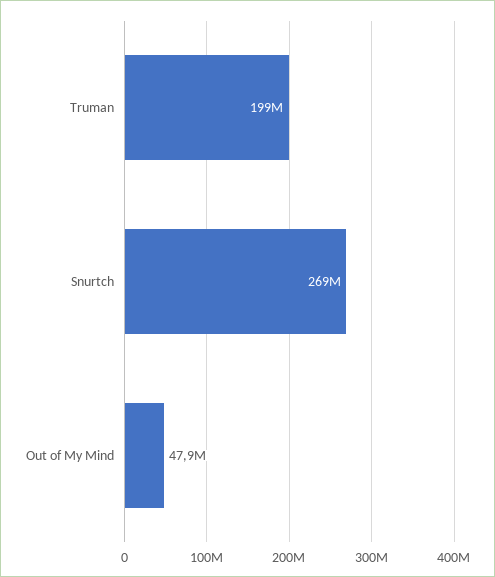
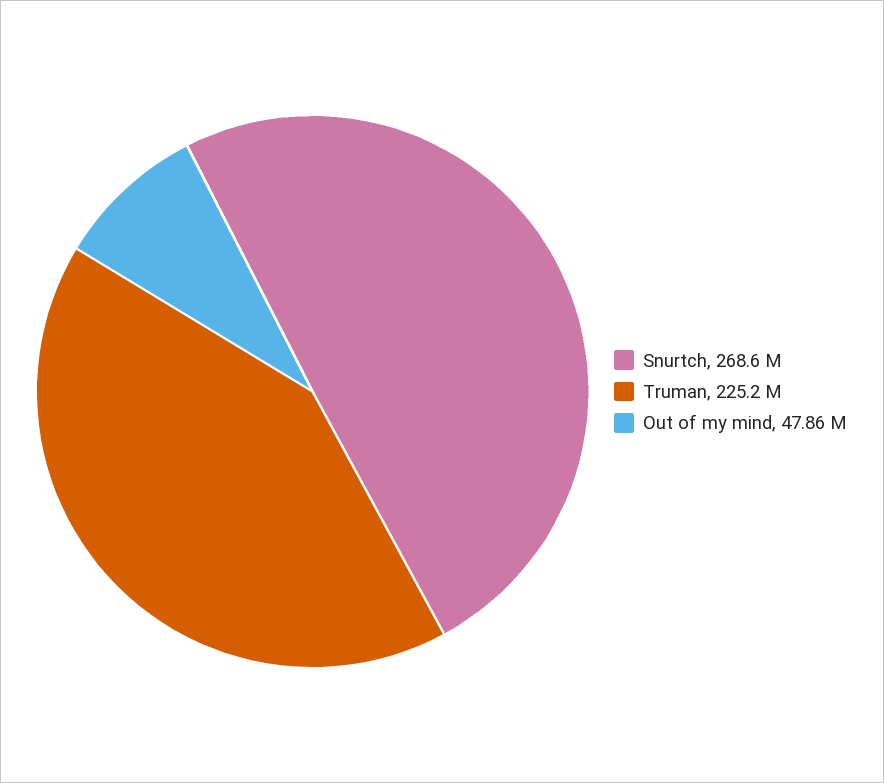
Truman: 199000000 -> 225200000

